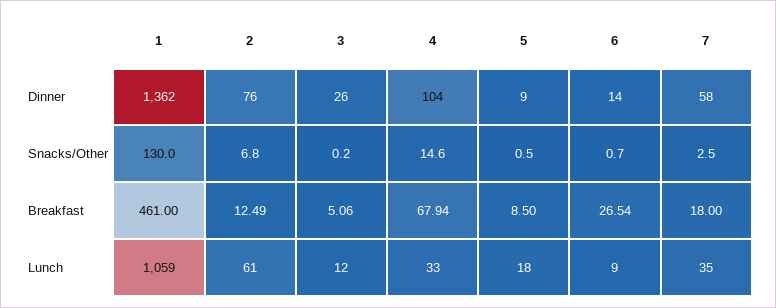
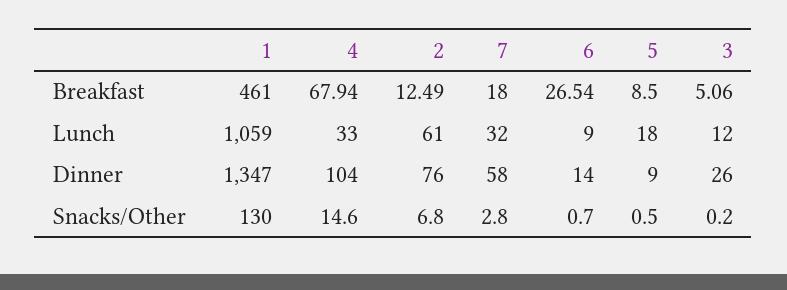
1, Dinner: 1362 -> 1347
7, Snacks/Other: 2.5 -> 2.8
7, Lunch: 35 -> 32

